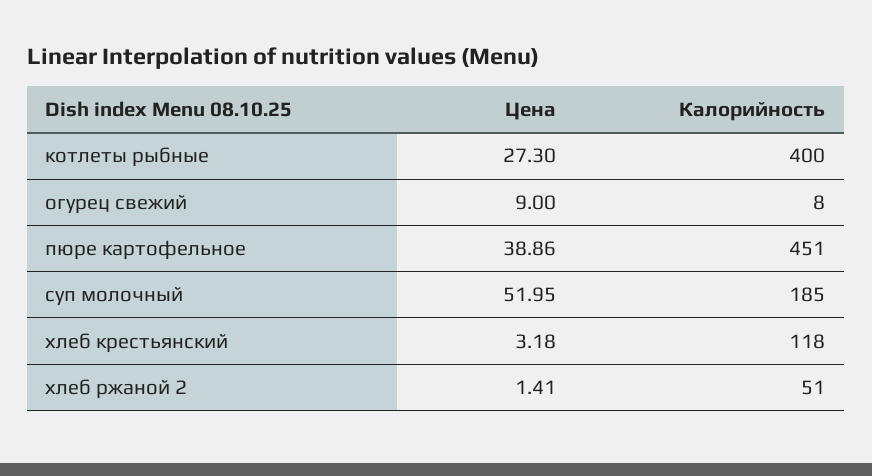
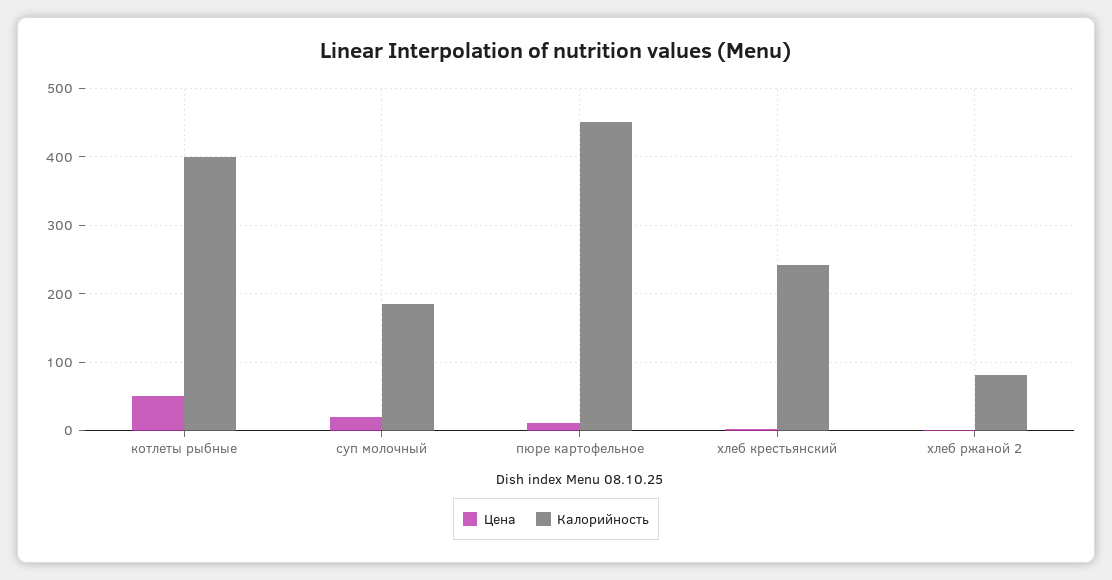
Цена, котлеты рыбные: 27.3 -> 50
Цена, огурец свежий: 9 -> none
Калорийность, огурец свежий: 8 -> none
Цена, пюре картофельное: 38.86 -> 10
Цена, суп молочный: 51.95 -> 20
Калорийность, хлеб крестьянский: 118 -> 240
Калорийность, хлеб ржаной 2: 51 -> 80

